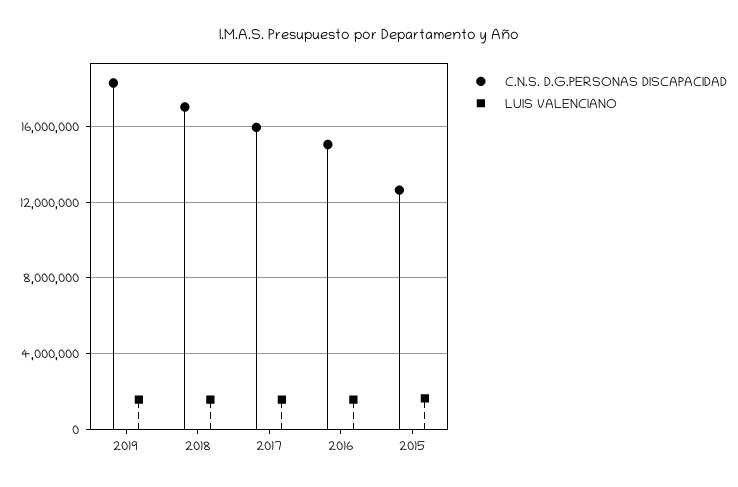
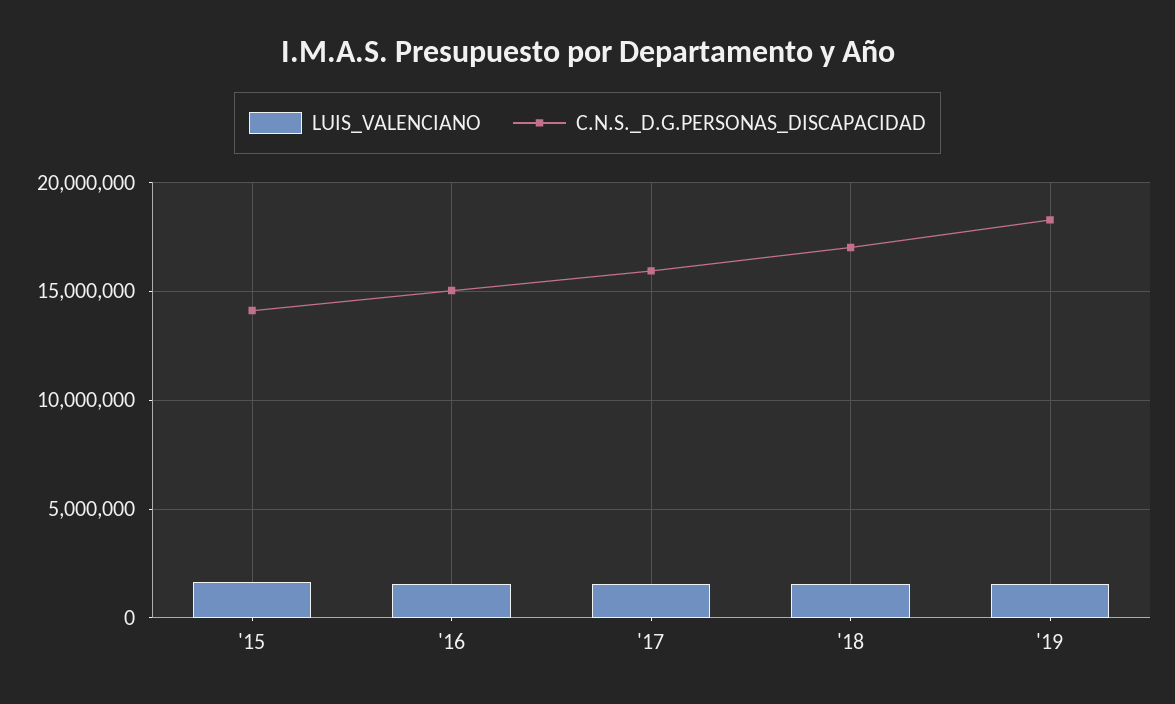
C.N.S. D.G.PERSONAS DISCAPACIDAD, 2015: 12500000 -> 14000000

